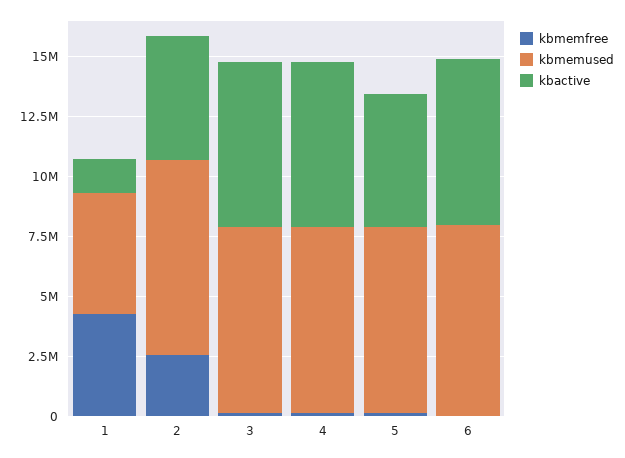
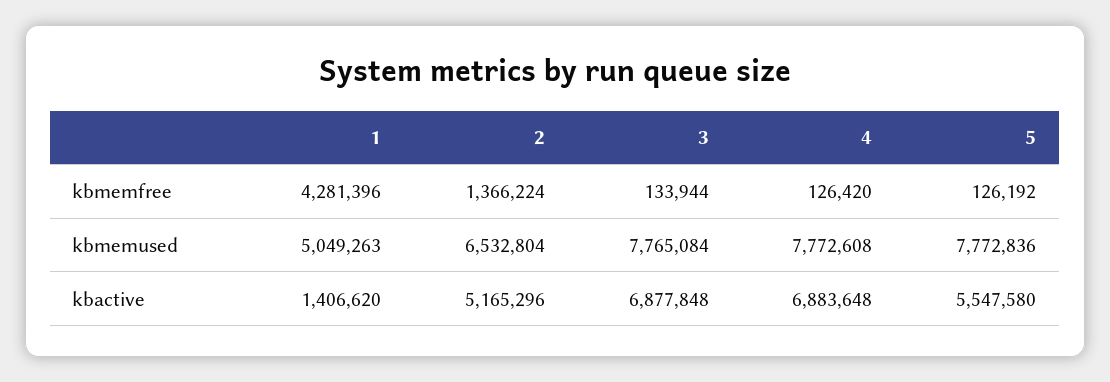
kbmemfree, 2: 2500000 -> 1366224
kbmemused, 2: 8000000 -> 6532804
kbmemfree, 6: 0 -> none
kbmemused, 6: 8000000 -> none
kbactive, 6: 7000000 -> none

